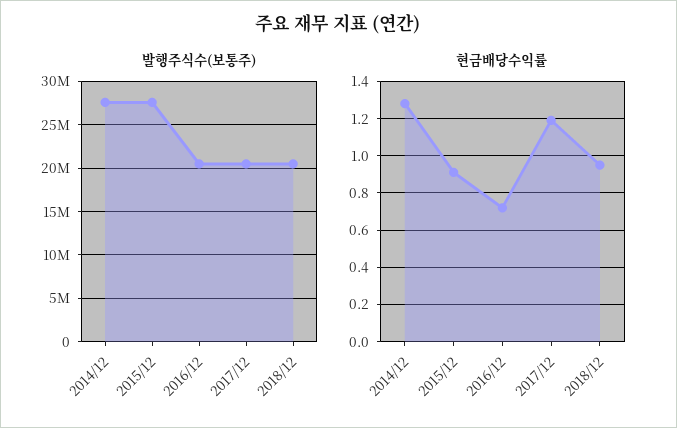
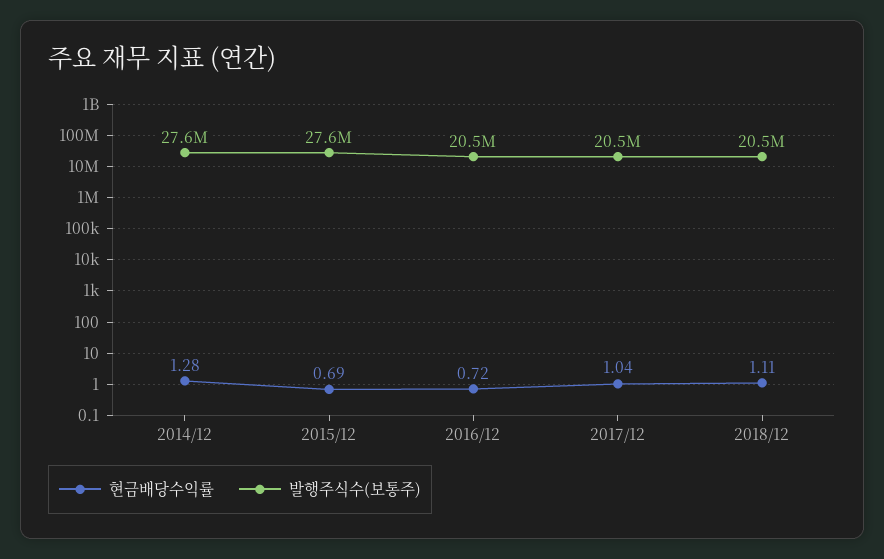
현금배당수익률, 2015/12: 0.9 -> 0.69
현금배당수익률, 2017/12: 1.2 -> 1.04
현금배당수익률, 2018/12: 0.95 -> 1.11

